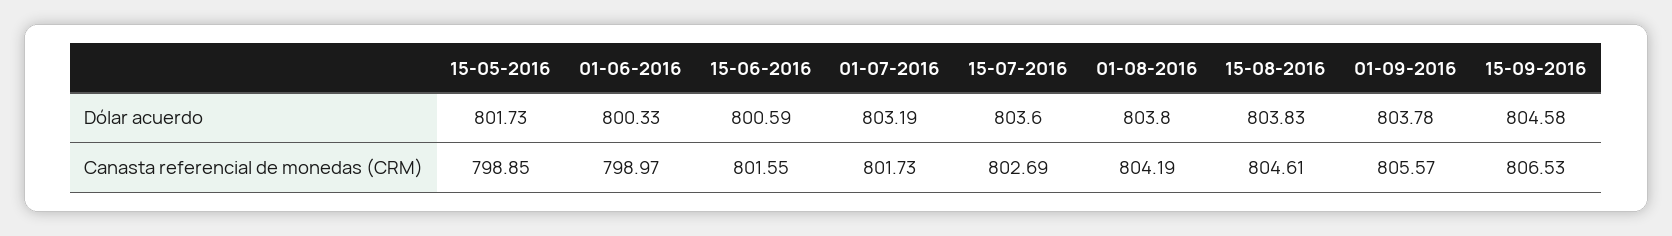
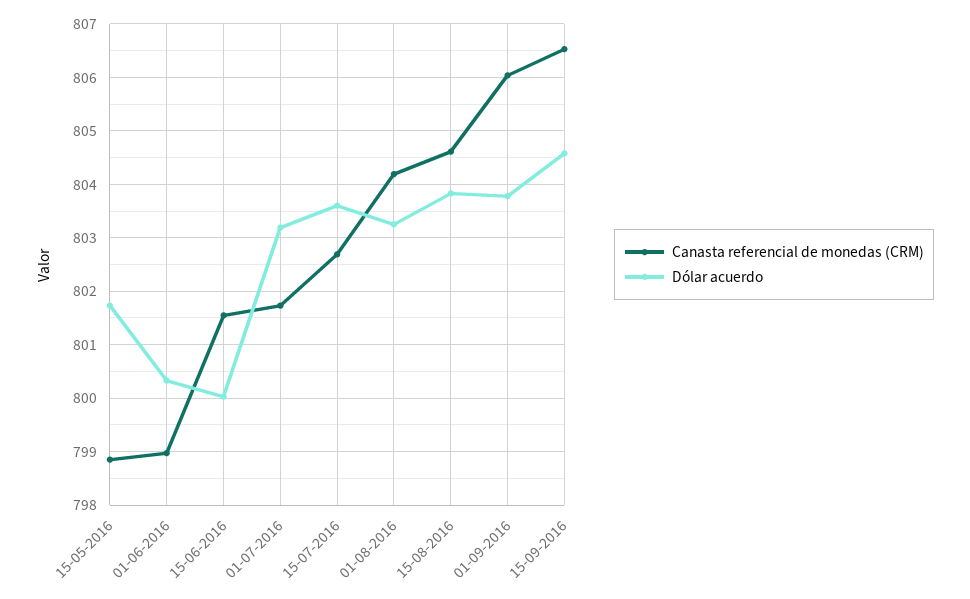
Dólar acuerdo, 15-06-2016: 800.59 -> 800
Dólar acuerdo, 01-08-2016: 803.8 -> 803.2
Canasta referencial de monedas (CRM), 01-09-2016: 805.57 -> 806

